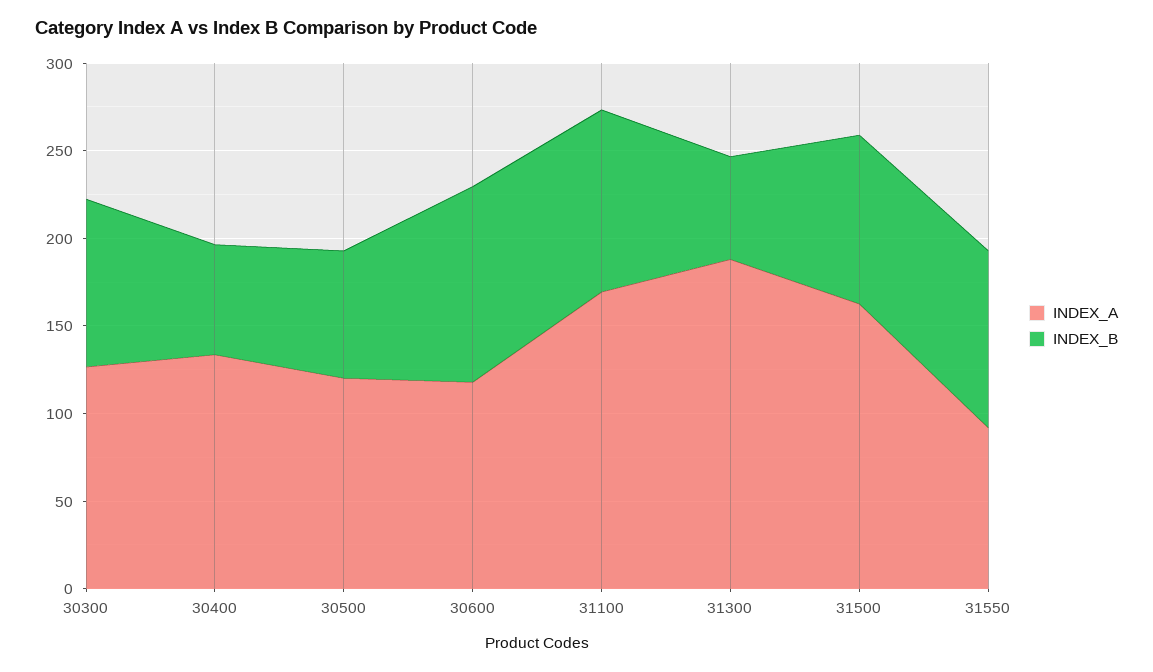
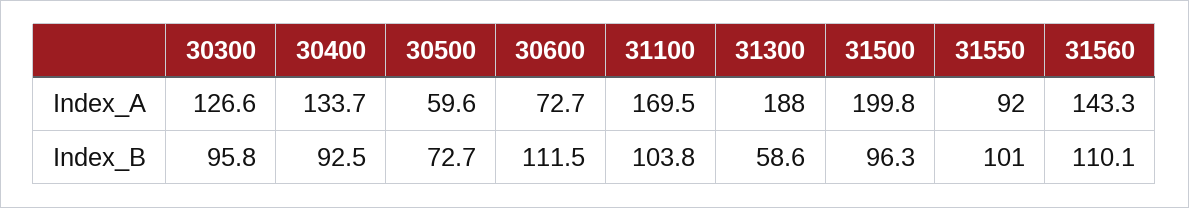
INDEX_B, 30400: 60 -> 92.5
INDEX_A, 30500: 120 -> 59.6
INDEX_A, 30600: 120 -> 72.7
INDEX_A, 31500: 160 -> 199.8
INDEX_A, 31560: none -> 143.3
INDEX_B, 31560: none -> 110.1

